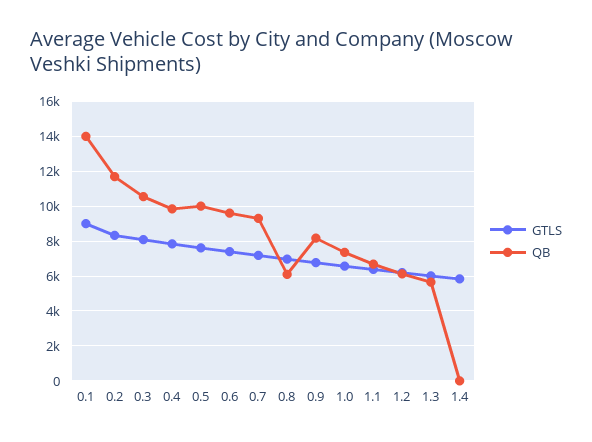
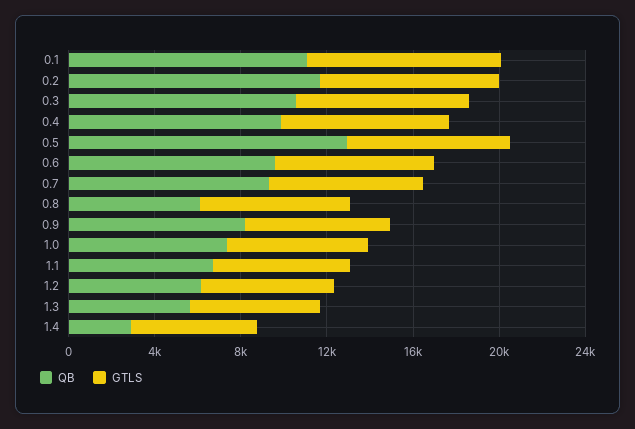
QB, 0.1: 14000 -> 11000
QB, 0.5: 10000 -> 13000
QB, 1.4: 0 -> 3000

